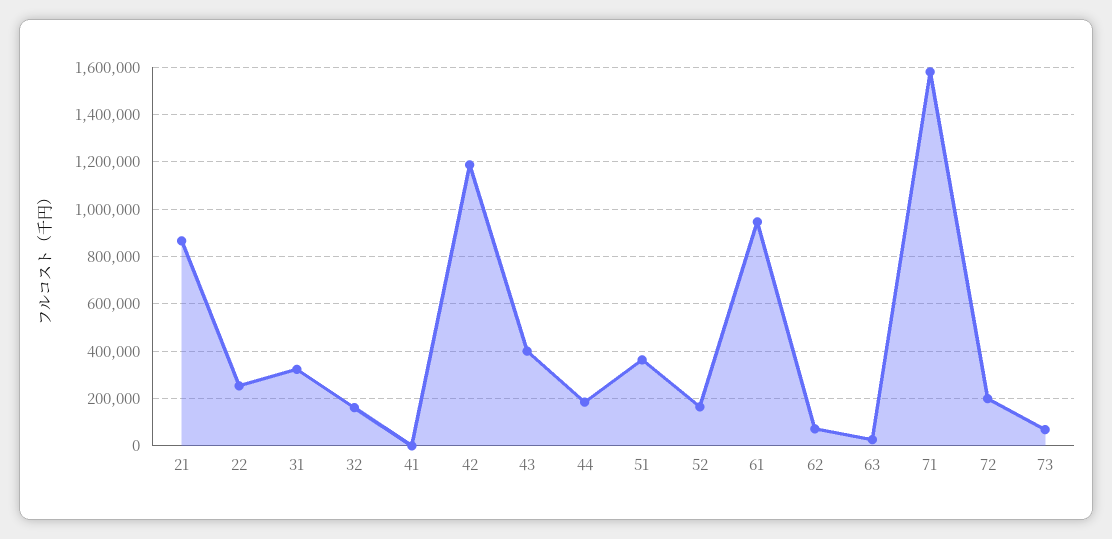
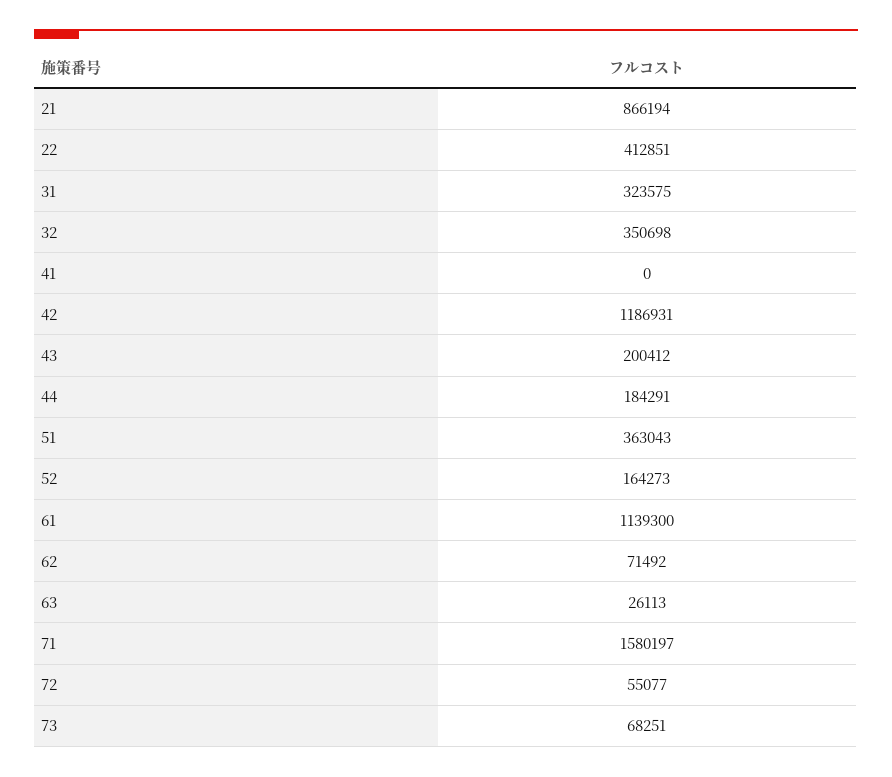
22: 250000 -> 412851
32: 150000 -> 350698
43: 400000 -> 200412
61: 950000 -> 1139300
72: 200000 -> 55077

